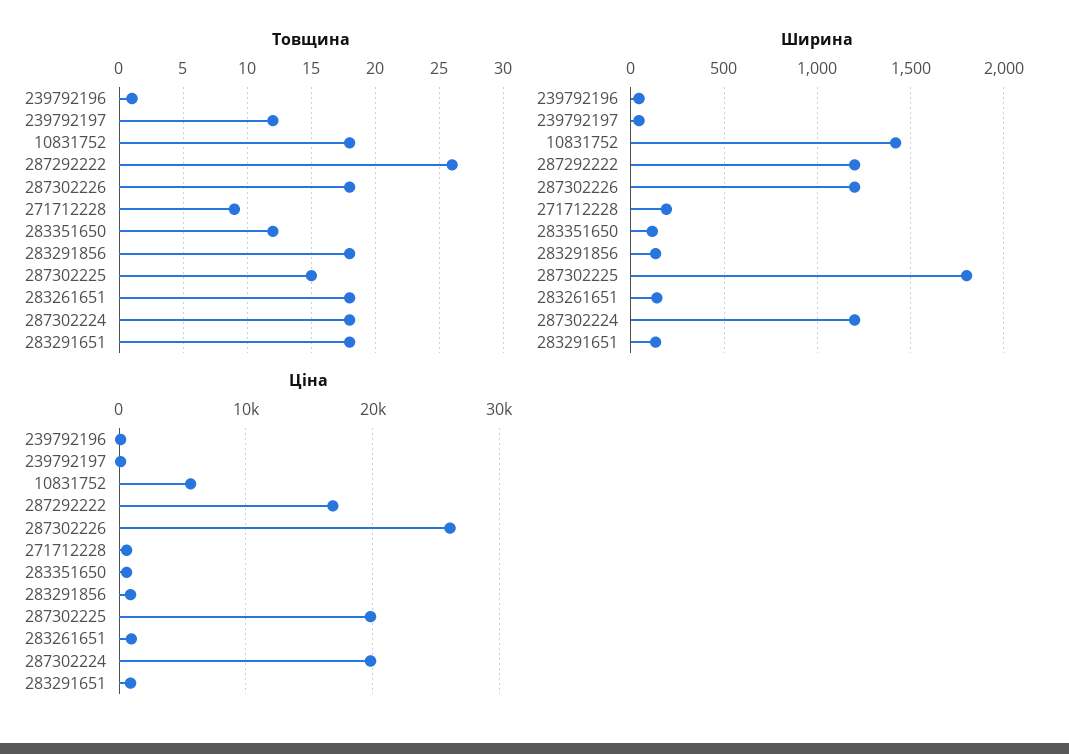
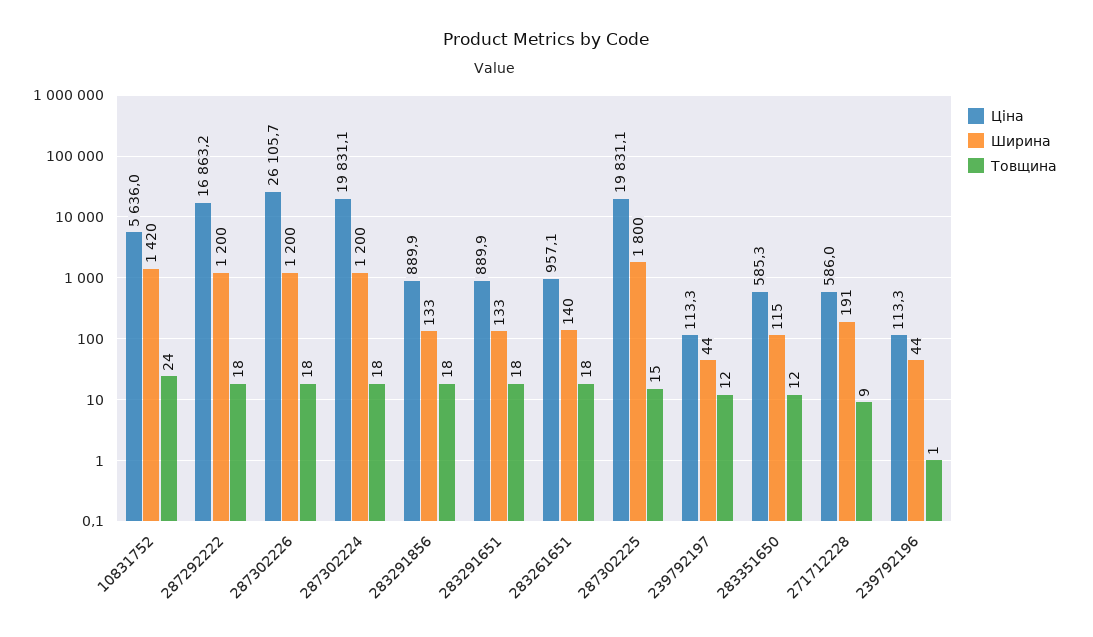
Товщина, 10831752: 18 -> 24
Товщина, 287292222: 26 -> 18

